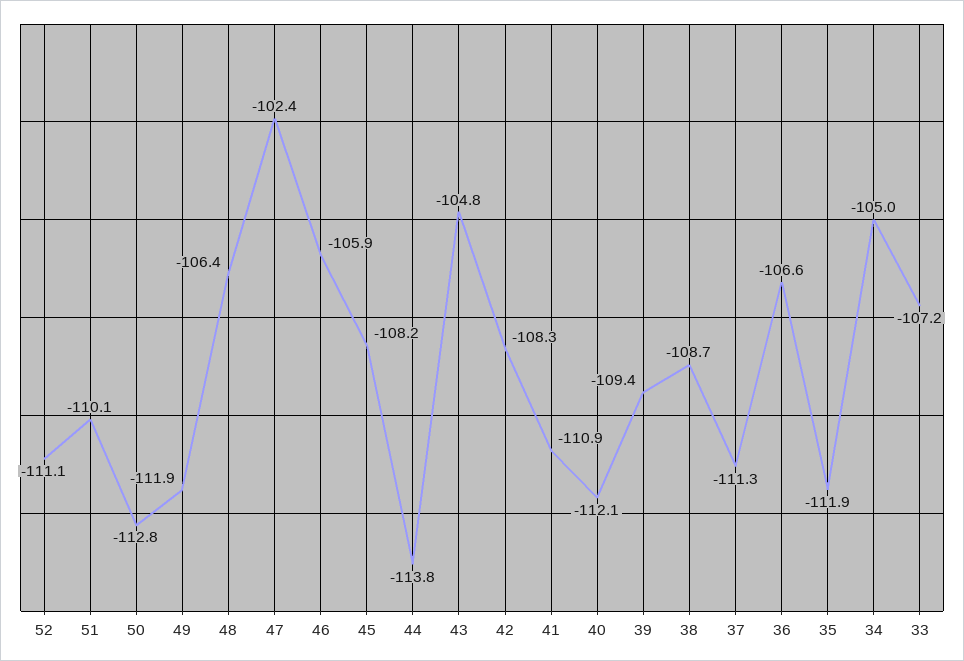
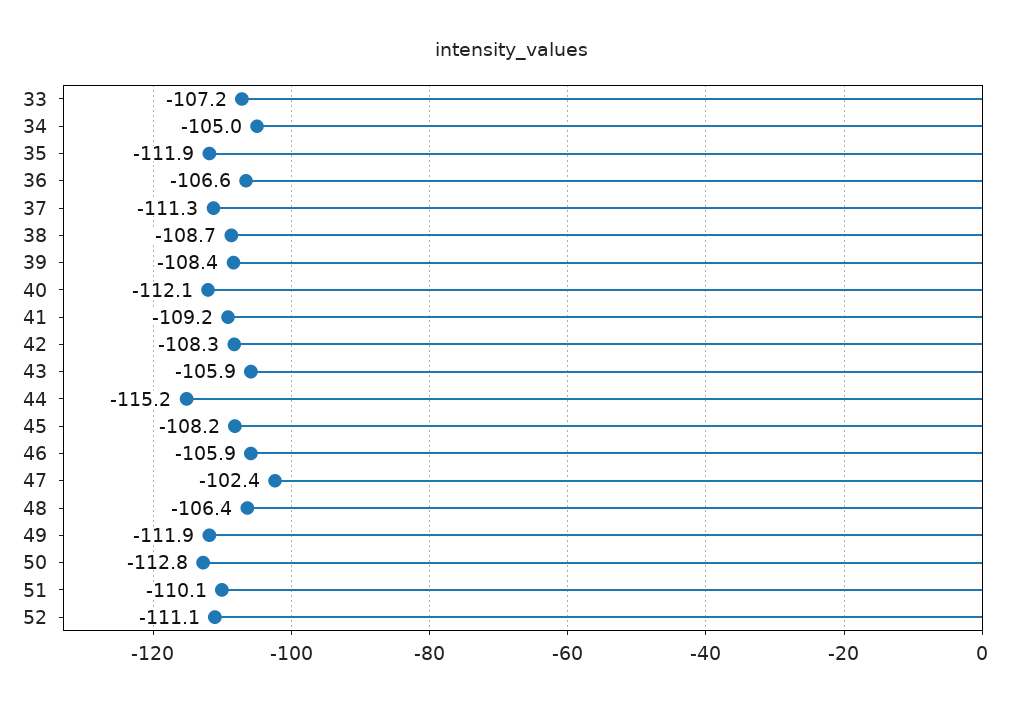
44: -113.8 -> -115.2
43: -104.8 -> -105.9
41: -110.9 -> -109.2
39: -109.4 -> -108.4

